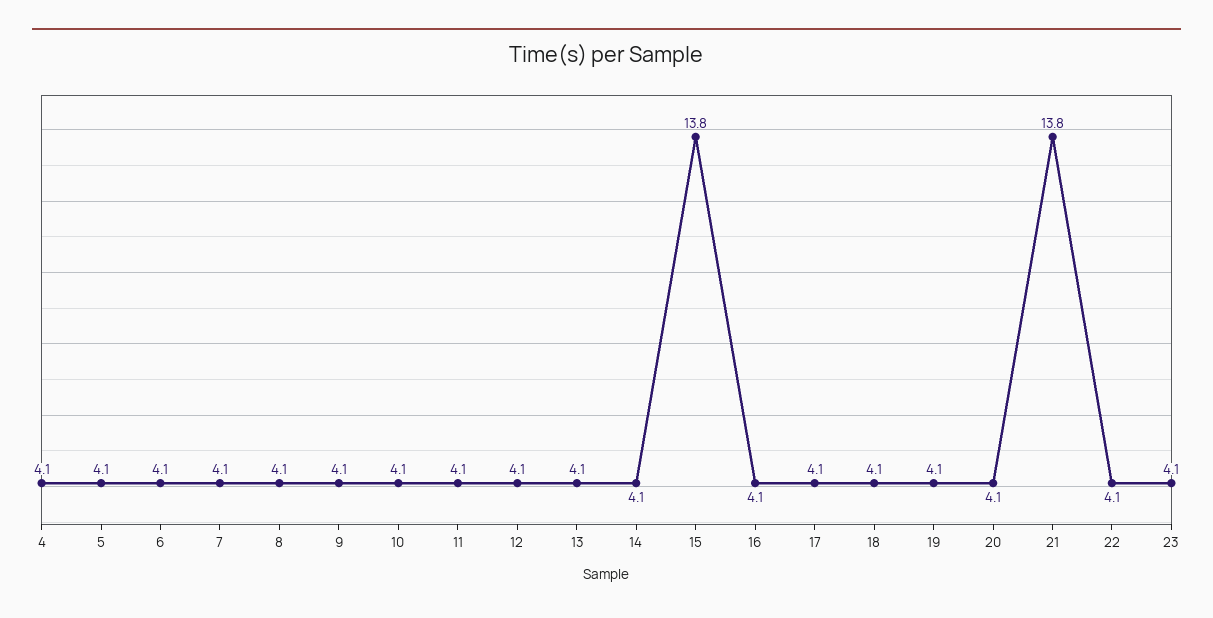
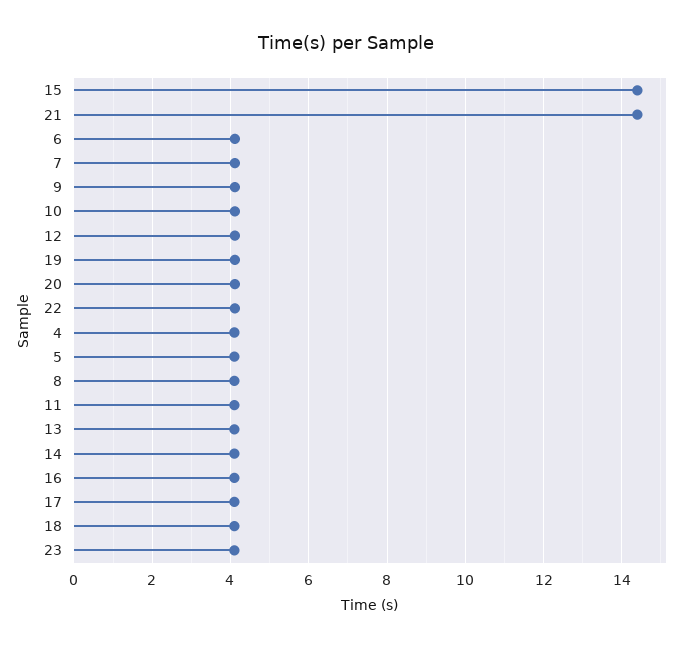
15: 13.8 -> 14.4
21: 13.8 -> 14.4

